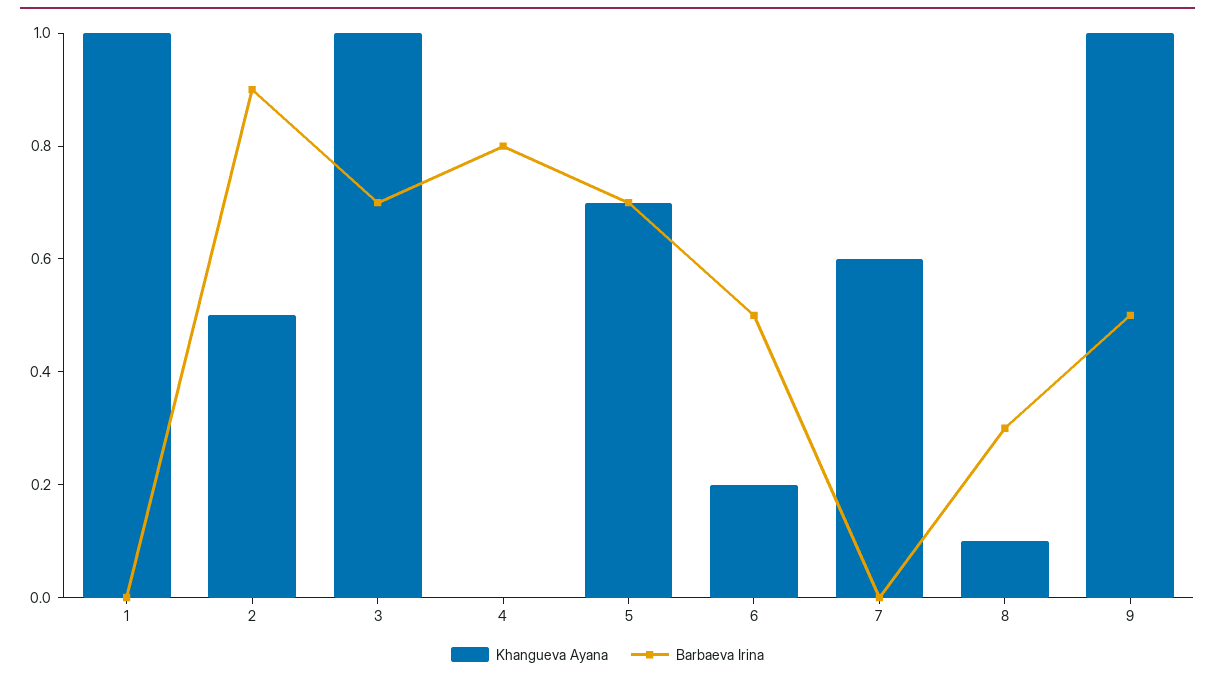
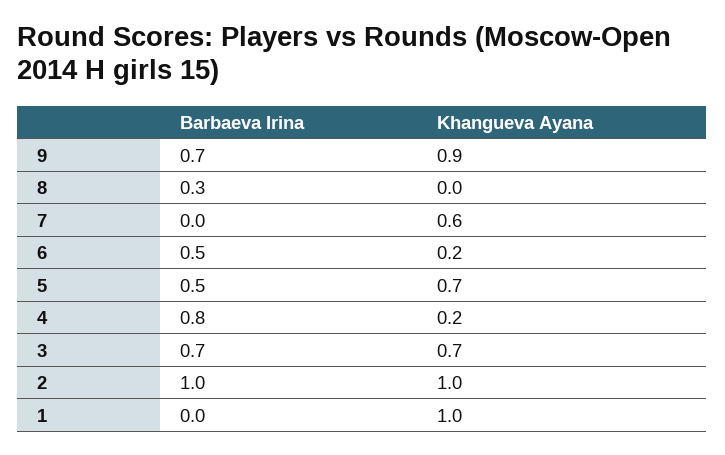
Khangueva Ayana, 2: 0.5 -> 1
Barbaeva Irina, 2: 0.9 -> 1
Khangueva Ayana, 3: 1 -> 0.7
Khangueva Ayana, 4: 0 -> 0.2
Barbaeva Irina, 5: 0.7 -> 0.5
Khangueva Ayana, 8: 0.1 -> 0
Khangueva Ayana, 9: 1 -> 0.9
Barbaeva Irina, 9: 0.5 -> 0.7

